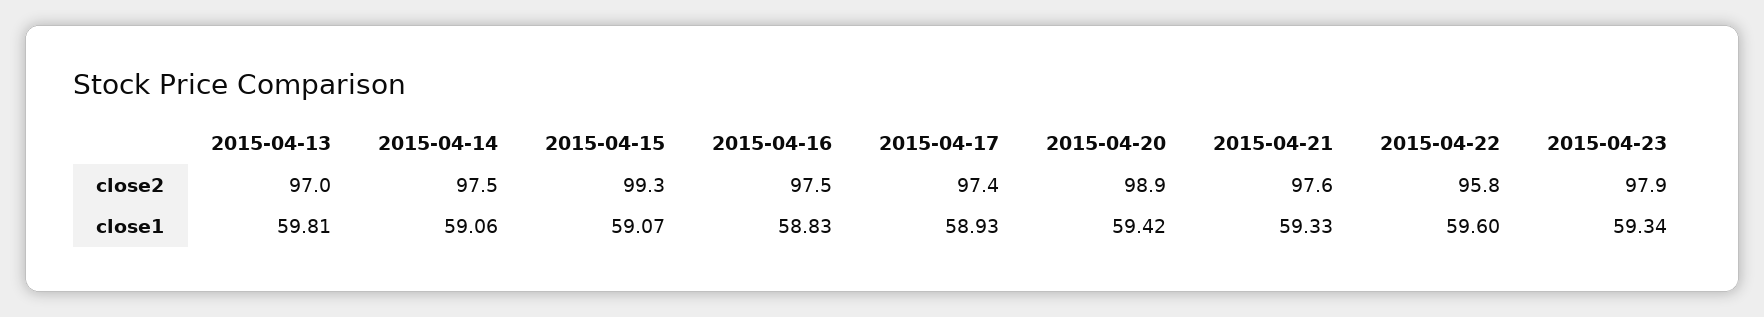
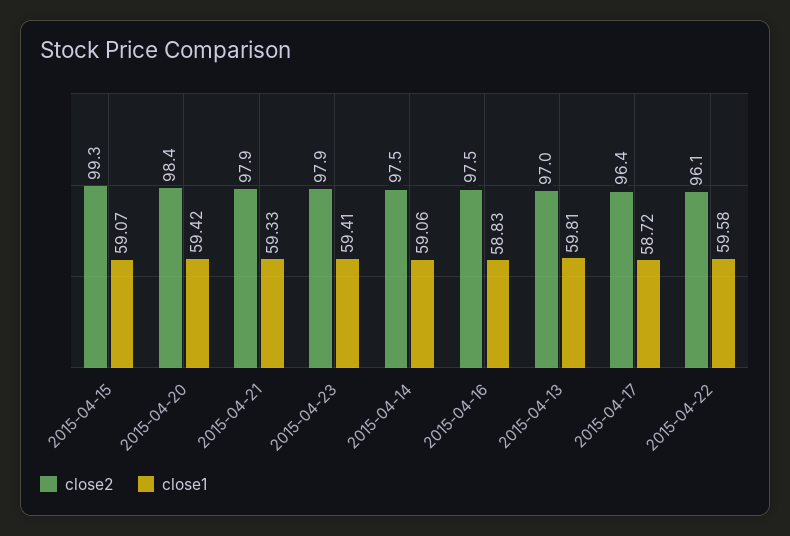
close2, 2015-04-17: 97.4 -> 96.4
close2, 2015-04-20: 98.9 -> 98.4
close2, 2015-04-21: 97.6 -> 97.9
close2, 2015-04-22: 95.8 -> 96.1
close1, 2015-04-17: 58.93 -> 58.72
close1, 2015-04-22: 59.6 -> 59.58
close1, 2015-04-23: 59.34 -> 59.41

